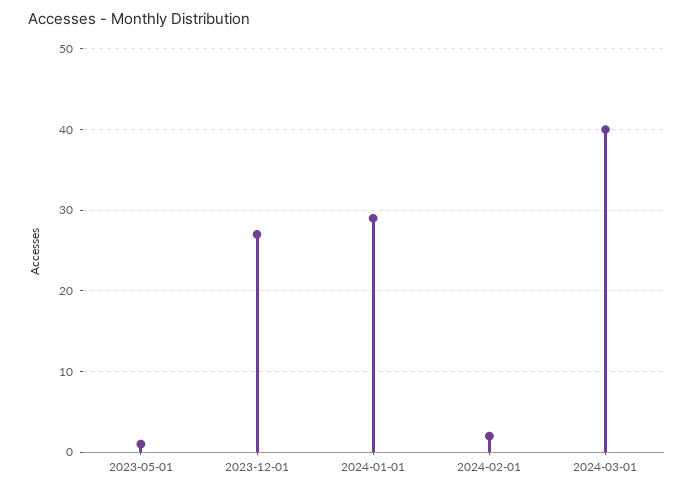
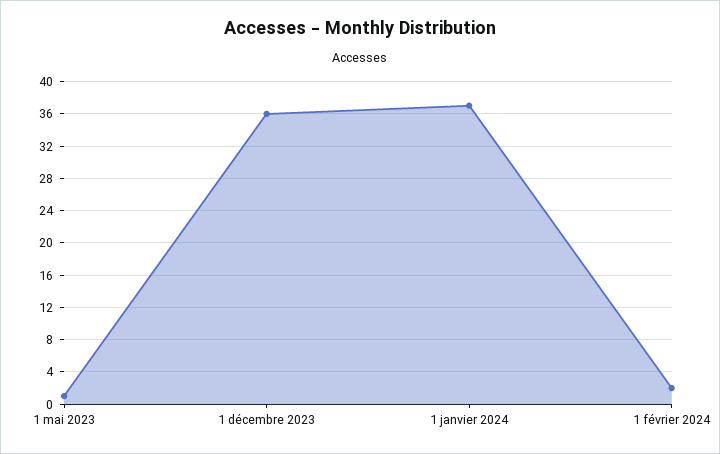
2023-12-01: 27 -> 36
2024-01-01: 29 -> 37
2024-03-01: 40 -> none

